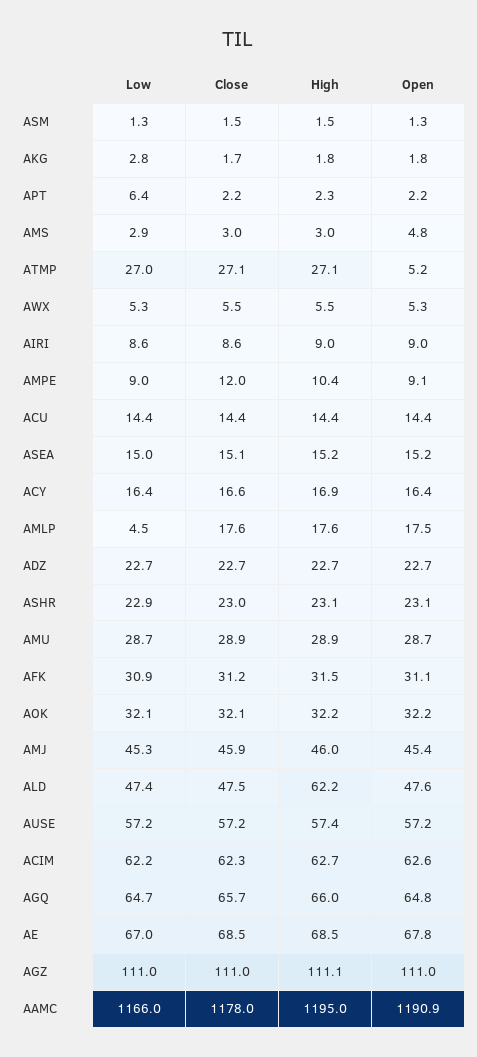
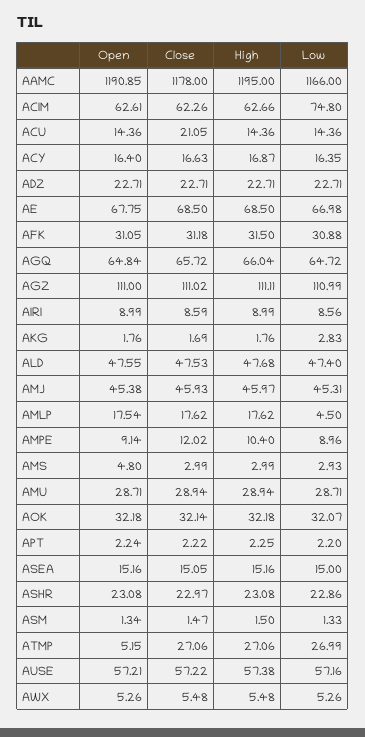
Low, APT: 6.4 -> 2.2
Close, ACU: 14.4 -> 21.05
High, ALD: 62.2 -> 47.68
Low, ACIM: 62.2 -> 74.8

